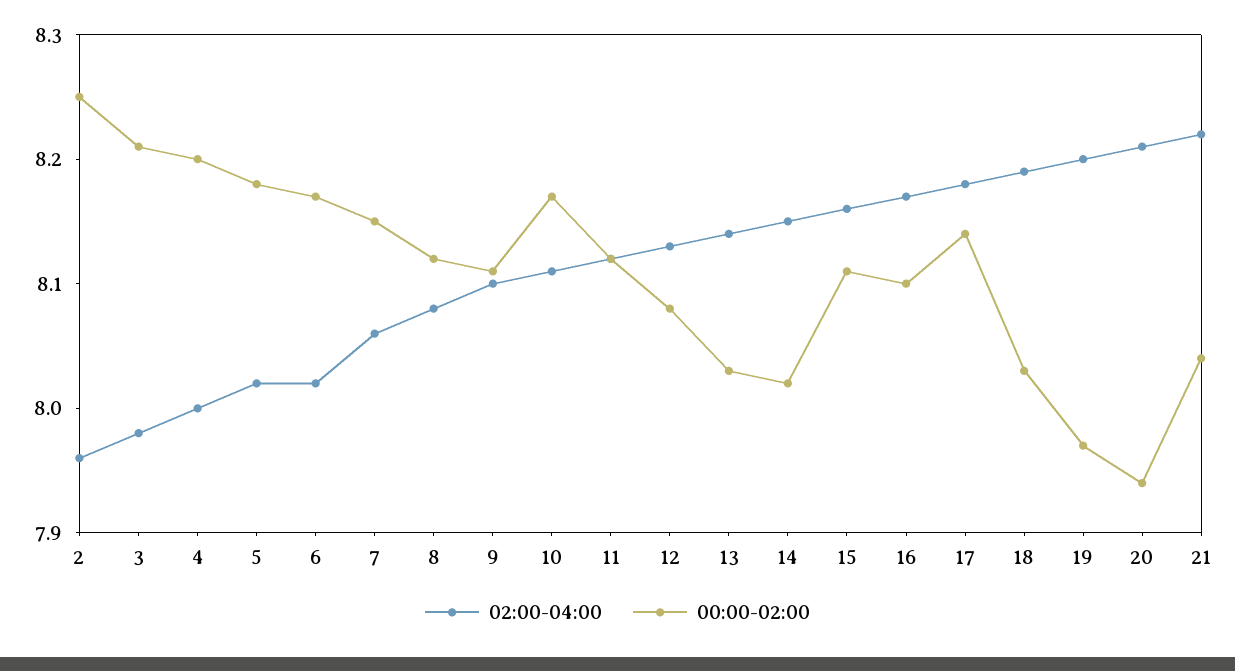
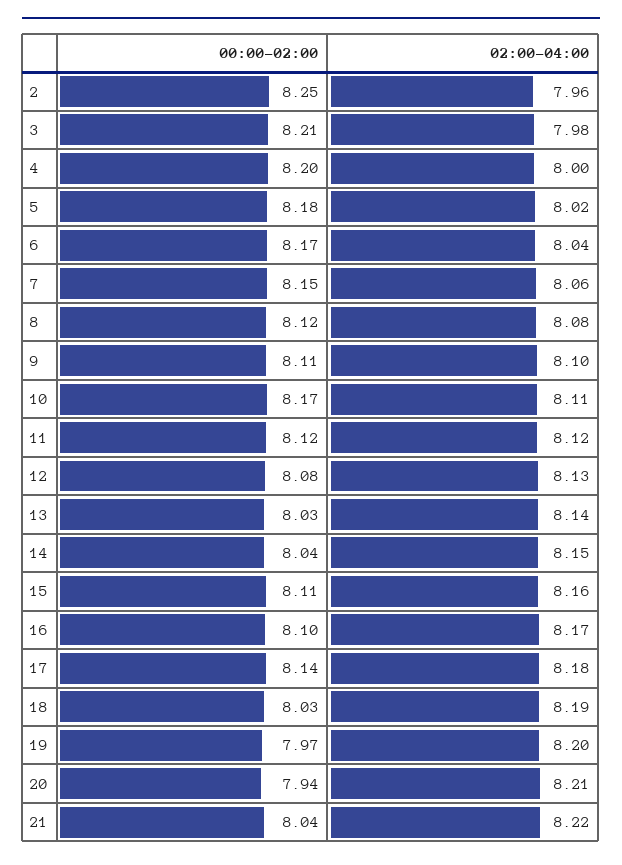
02:00-04:00, 6: 8.02 -> 8.04
00:00-02:00, 14: 8.02 -> 8.04

